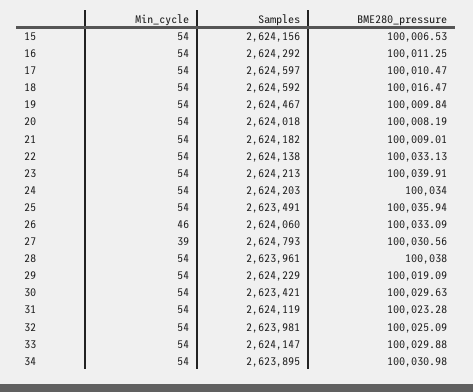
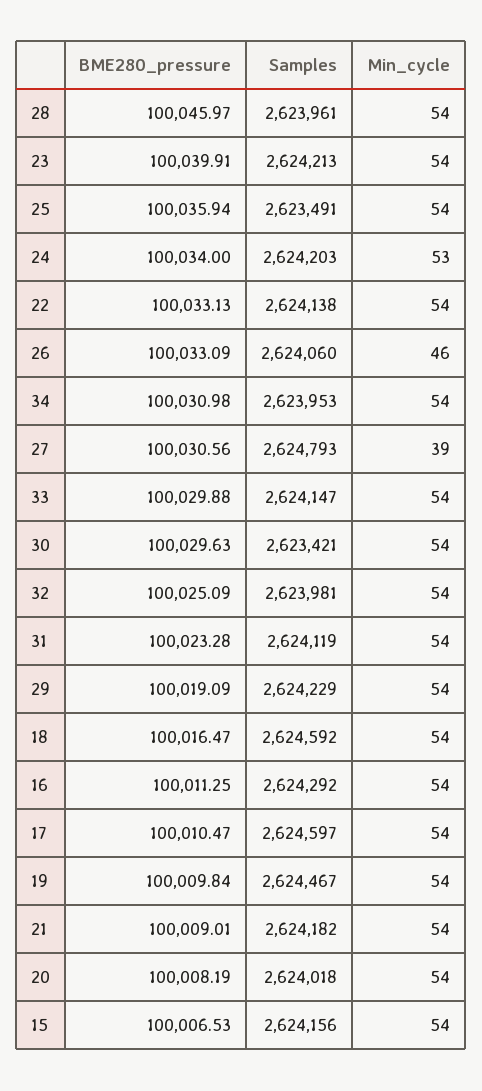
Min_cycle, 24: 54 -> 53
BME280_pressure, 28: 100038 -> 100045.97
Samples, 34: 2623895 -> 2623953

